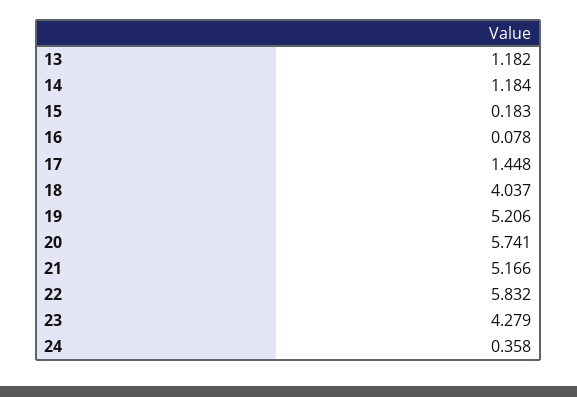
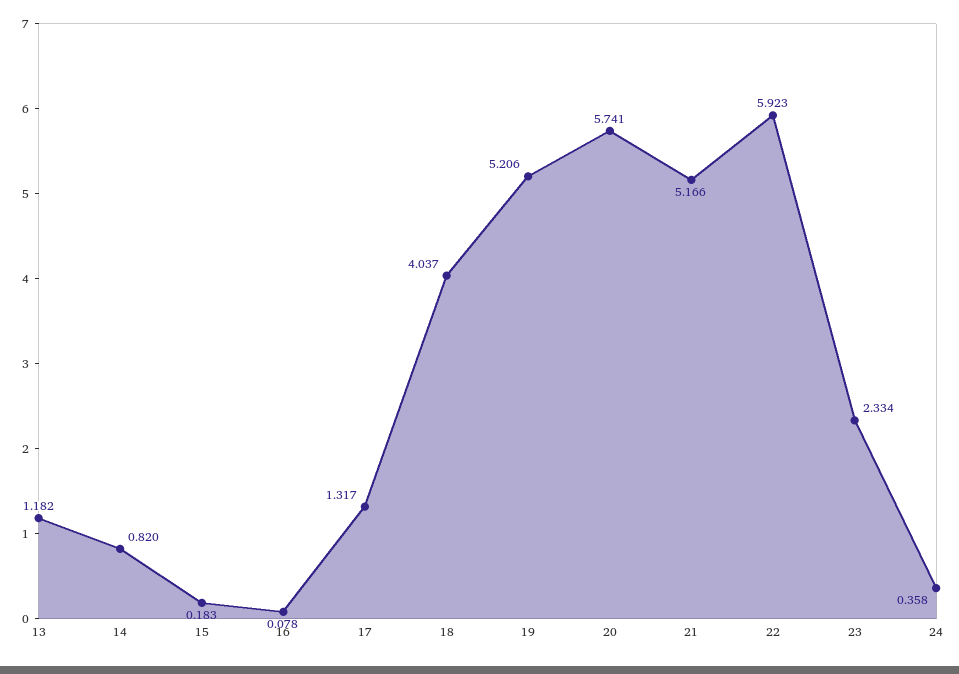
14: 1.184 -> 0.82
17: 1.448 -> 1.317
22: 5.832 -> 5.923
23: 4.279 -> 2.334

